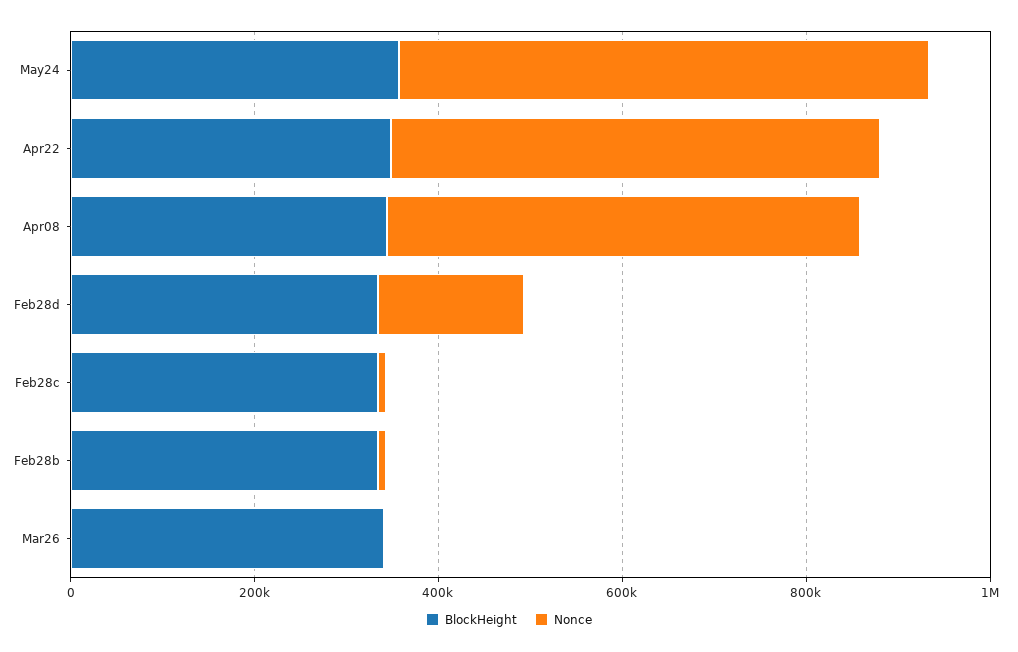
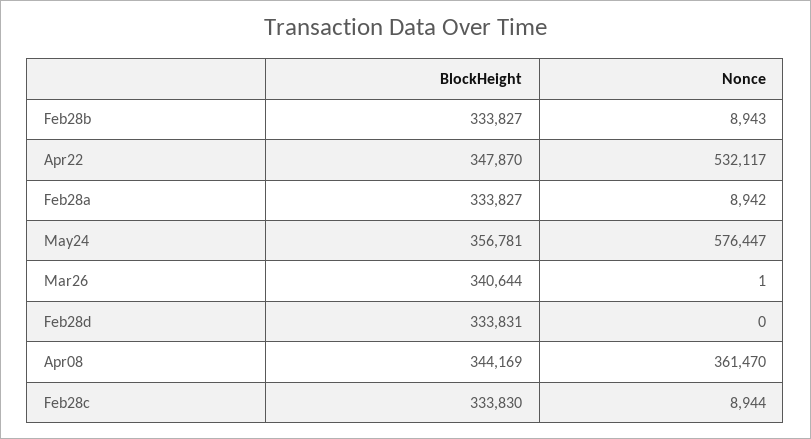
Nonce, Apr08: 500000 -> 361470
Nonce, Feb28d: 150000 -> 0
BlockHeight, Feb28a: none -> 333827
Nonce, Feb28a: none -> 8942

